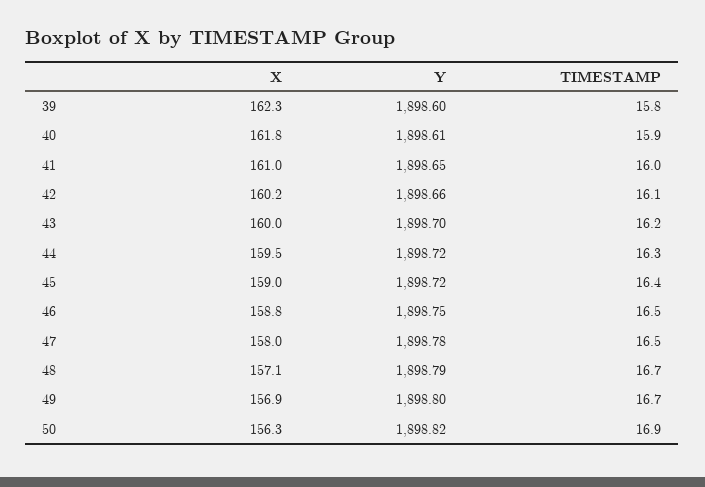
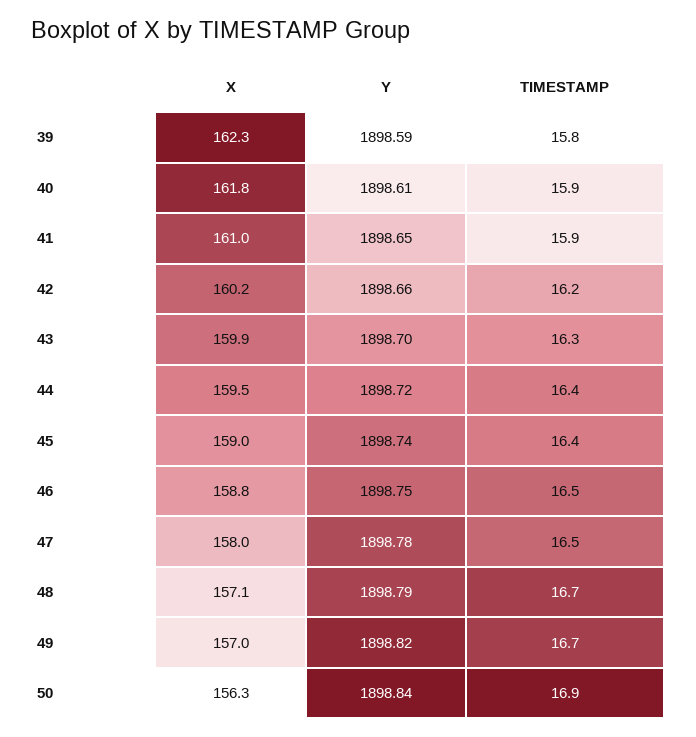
Y, 39: 1898.6 -> 1898.59
TIMESTAMP, 41: 16 -> 15.9
TIMESTAMP, 42: 16.1 -> 16.2
X, 43: 160 -> 159.9
TIMESTAMP, 43: 16.2 -> 16.3
TIMESTAMP, 44: 16.3 -> 16.4
Y, 45: 1898.72 -> 1898.74
X, 49: 156.9 -> 157
Y, 49: 1898.8 -> 1898.82
Y, 50: 1898.82 -> 1898.84

